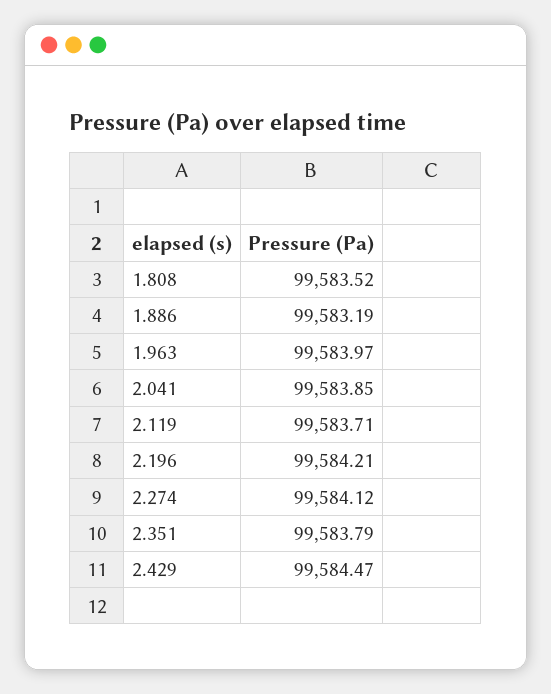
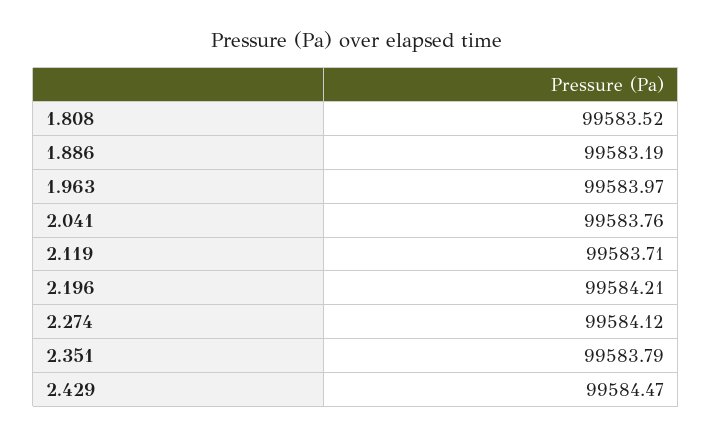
2.041: 99583.85 -> 99583.76

